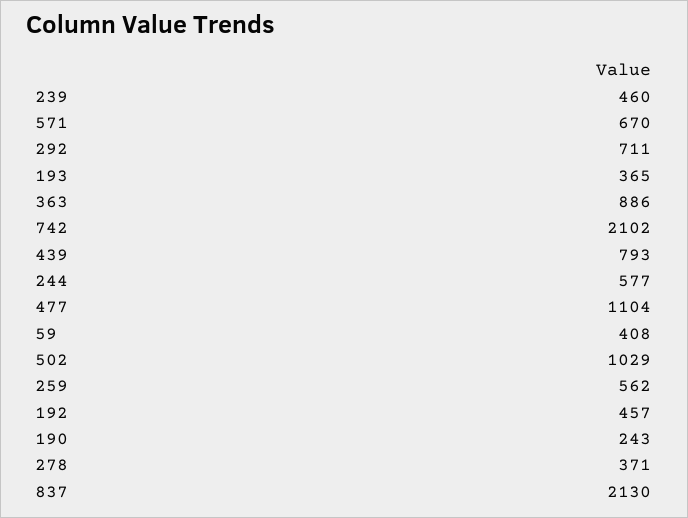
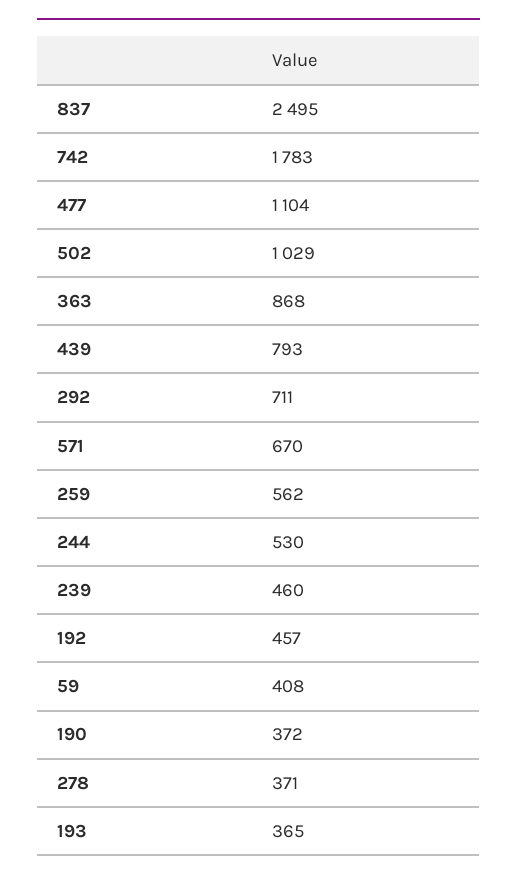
363: 886 -> 868
742: 2102 -> 1783
244: 577 -> 530
190: 243 -> 372
837: 2130 -> 2495

